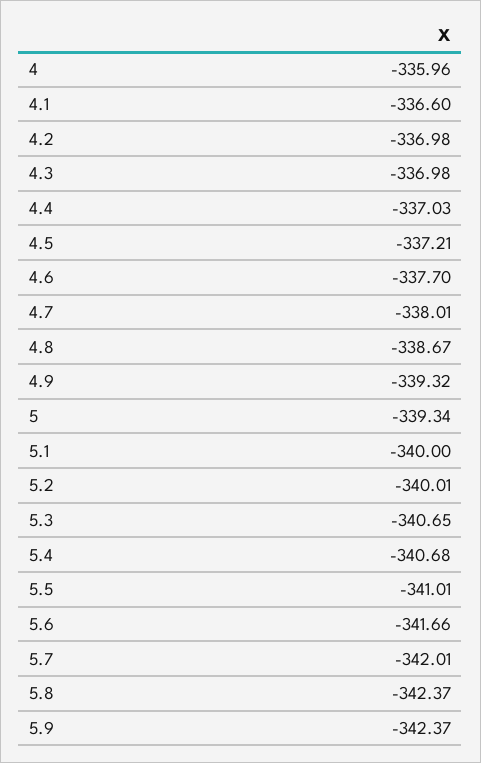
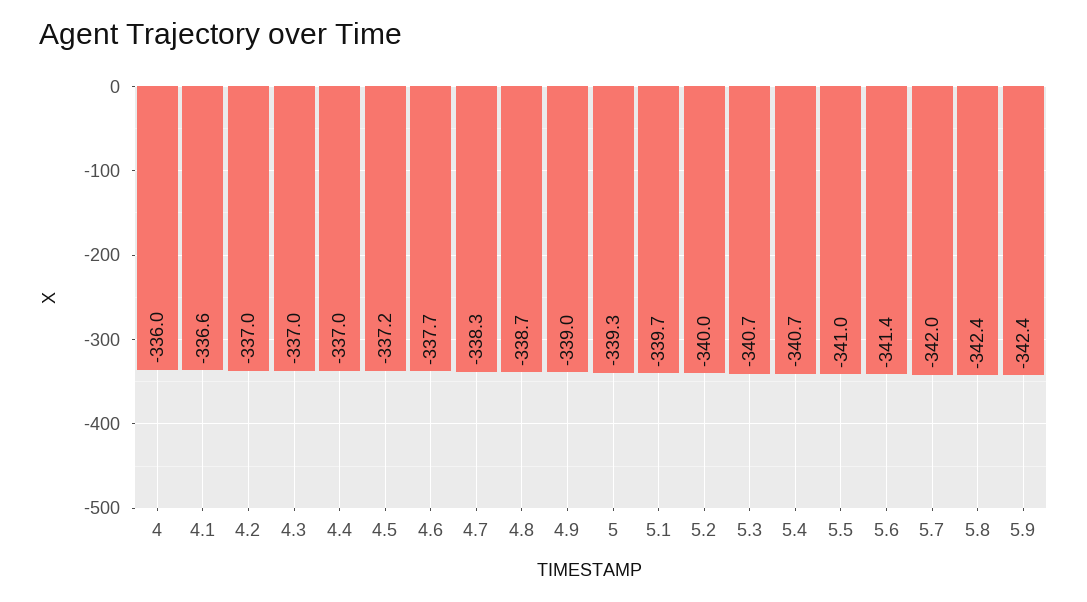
4.7: -338.01 -> -338.3
4.9: -339.32 -> -339
5.1: -340 -> -339.7
5.6: -341.66 -> -341.4

